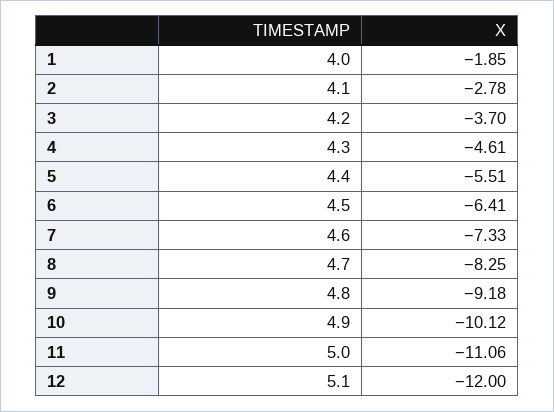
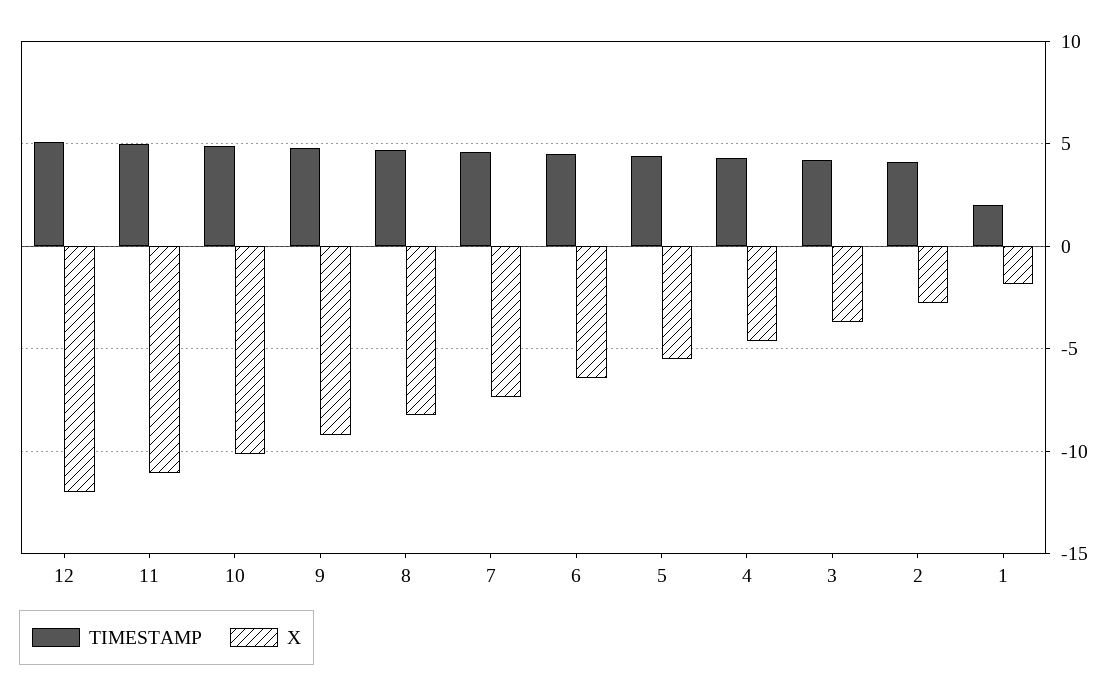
TIMESTAMP, 1: 4 -> 2

